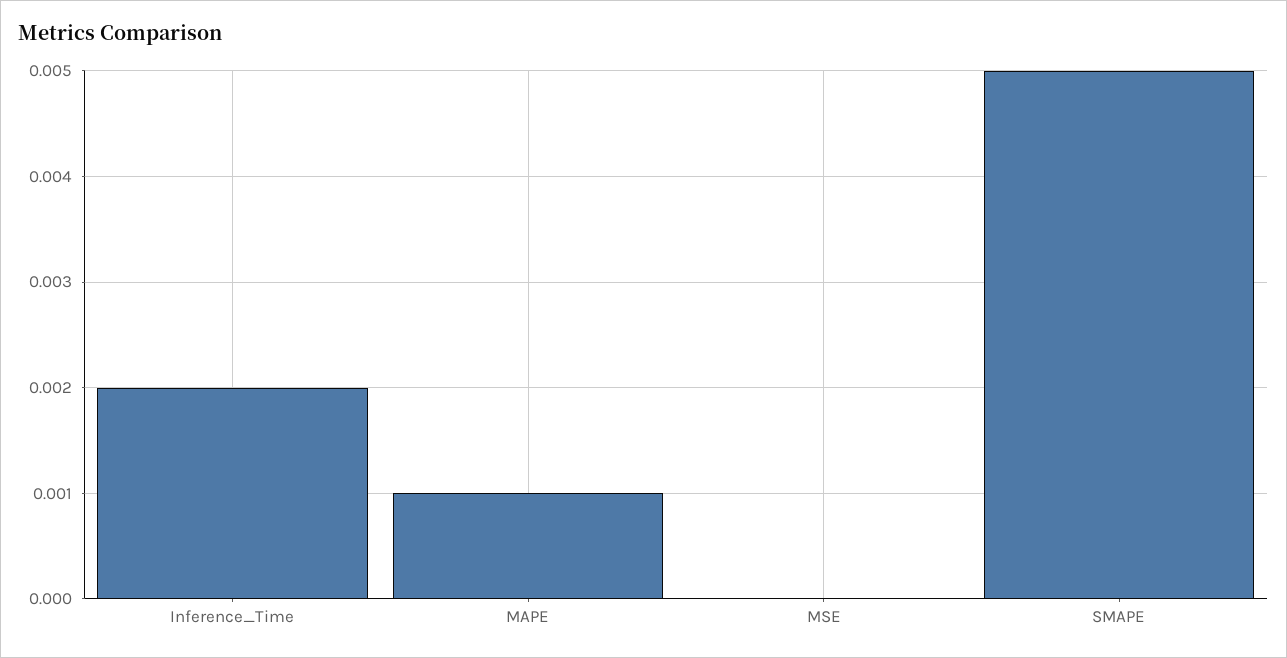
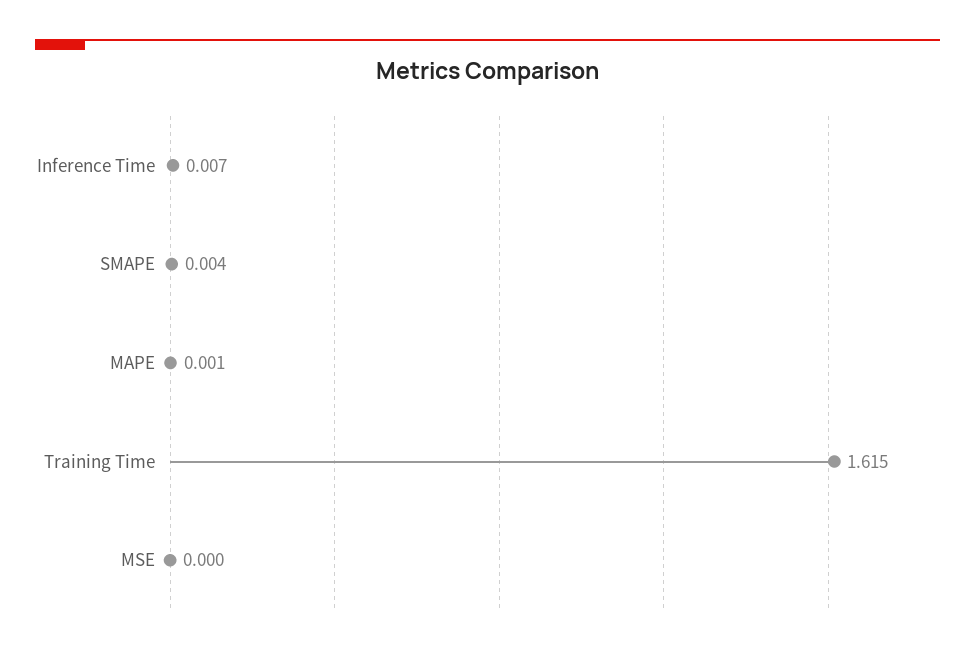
Inference_Time: 0.002 -> 0.007
SMAPE: 0.005 -> 0.004
Training Time: none -> 1.615

